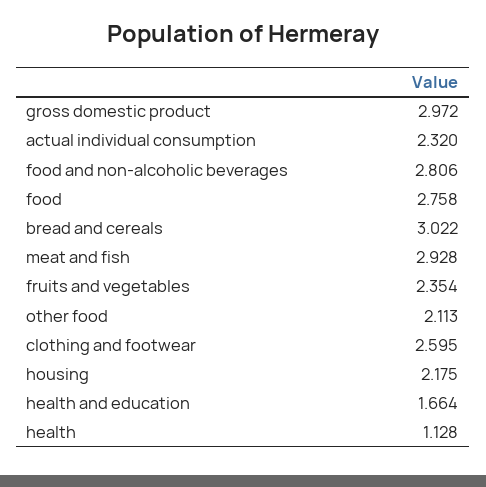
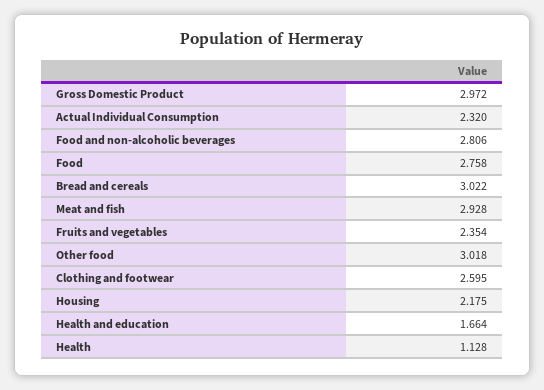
other food: 2.113 -> 3.018

